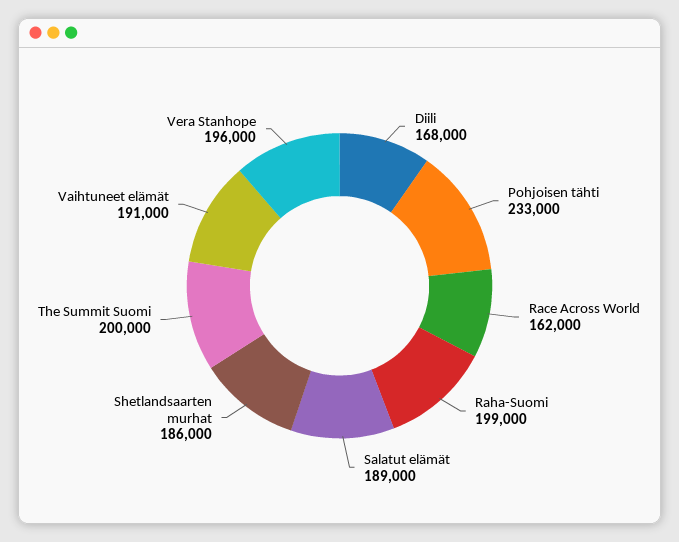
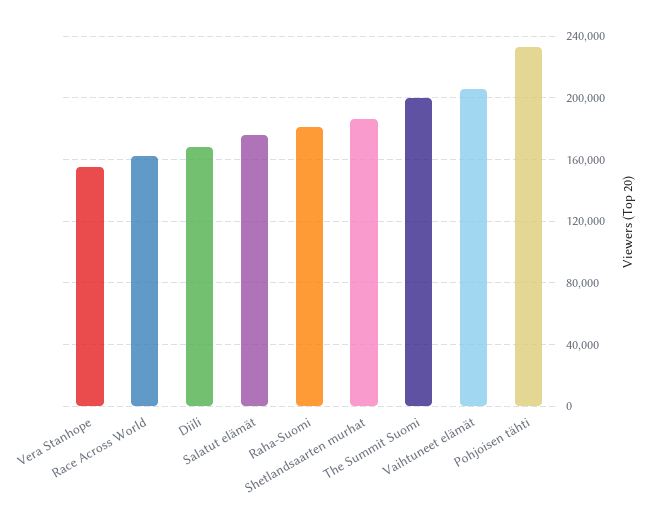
Raha-Suomi: 199000 -> 180000
Salatut elämät: 189000 -> 175000
Vaihtuneet elämät: 191000 -> 205000
Vera Stanhope: 196000 -> 155000

